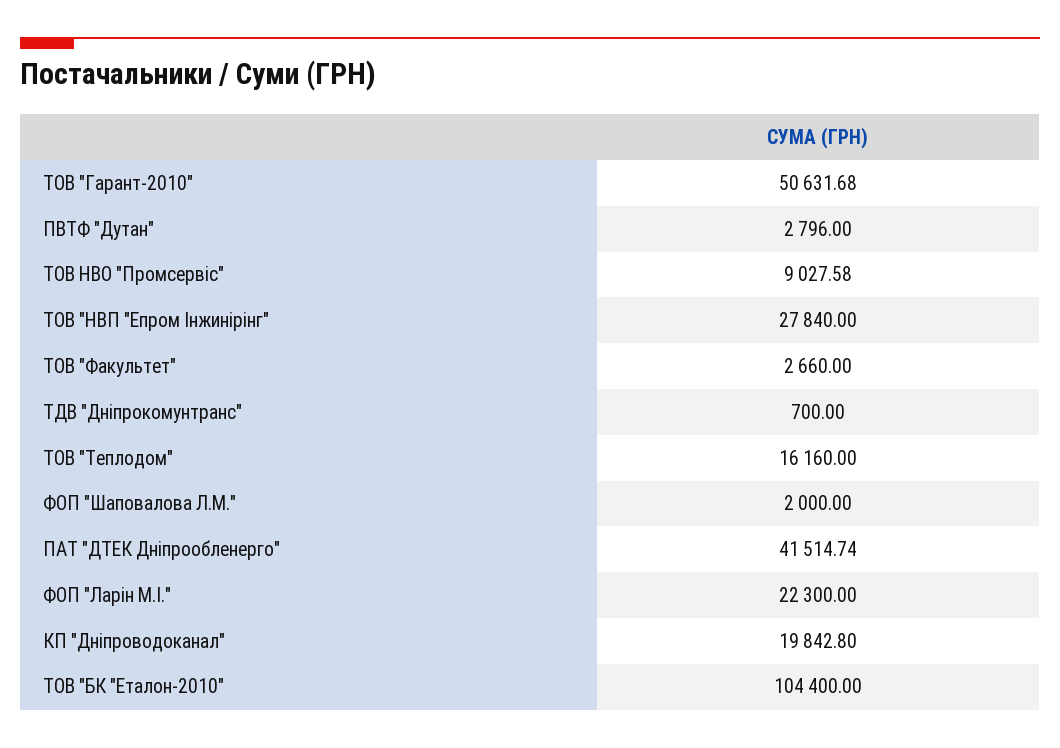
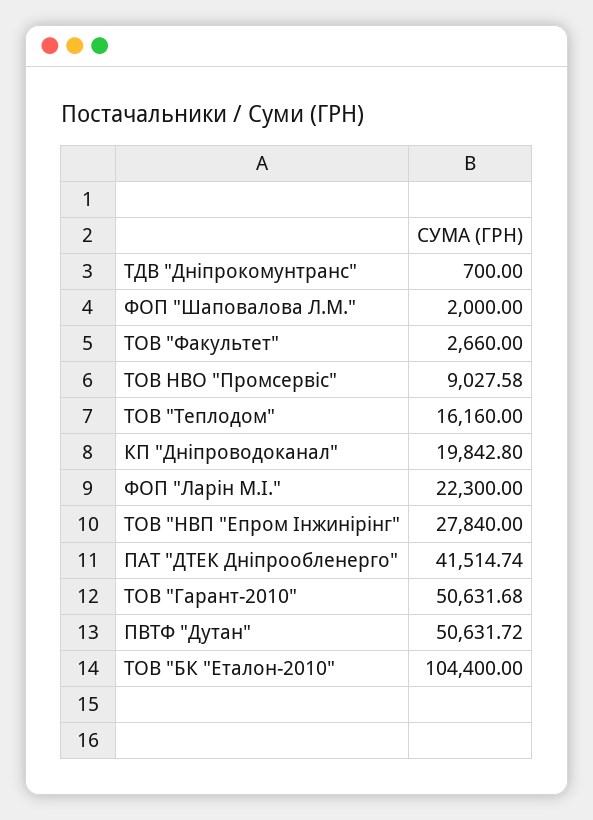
ПВТФ "Дутан": 2796 -> 50631.72

